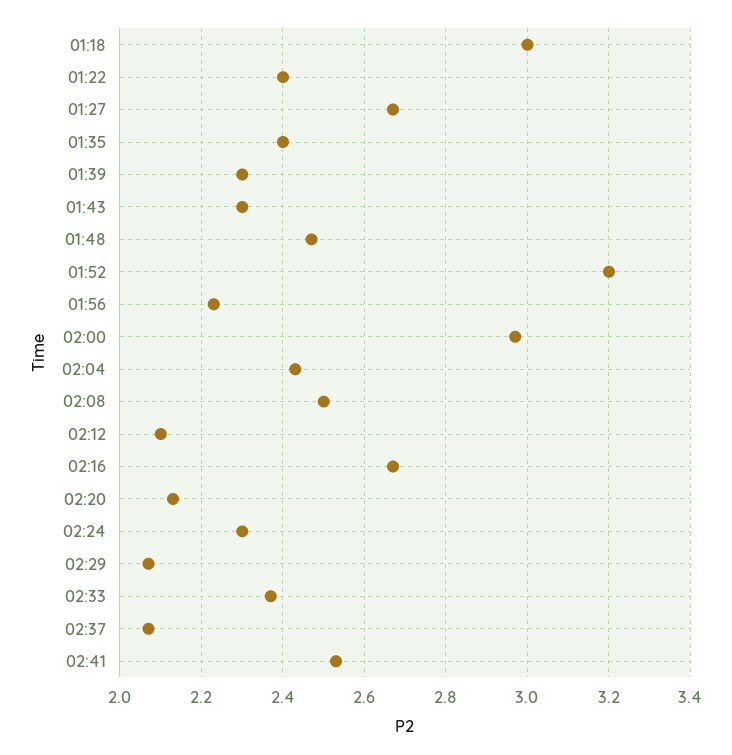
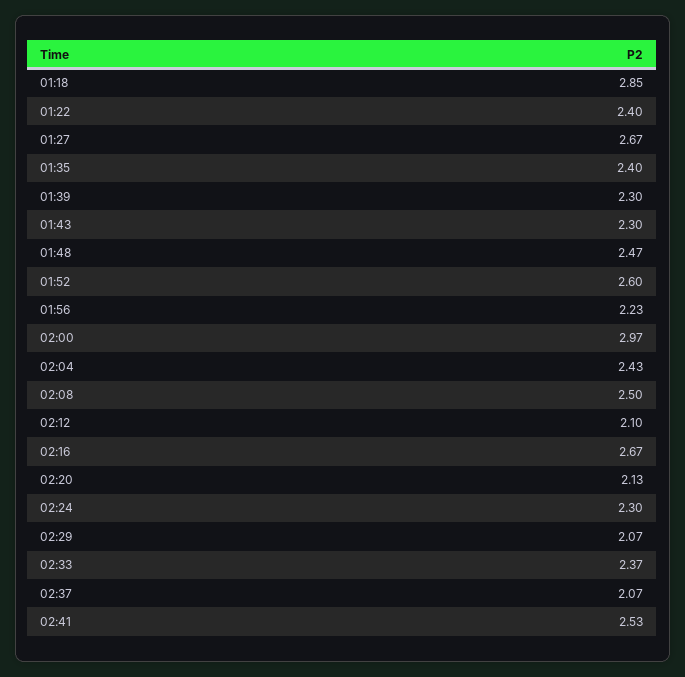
01:18: 3 -> 2.85
01:52: 3.2 -> 2.6

